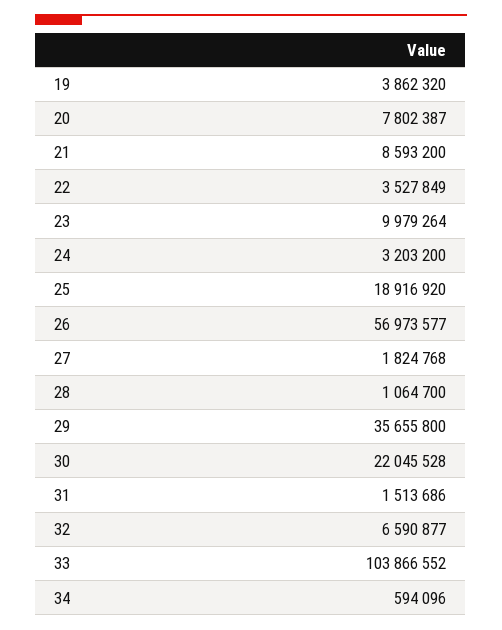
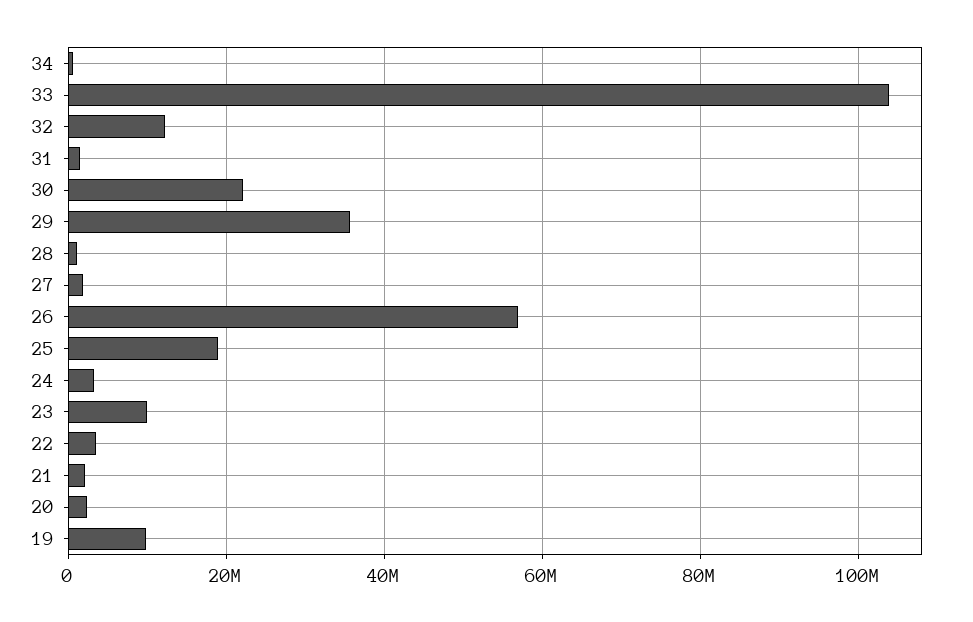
19: 3862320 -> 10000000
20: 7802387 -> 2000000
21: 8593200 -> 2000000
32: 6590877 -> 12000000

